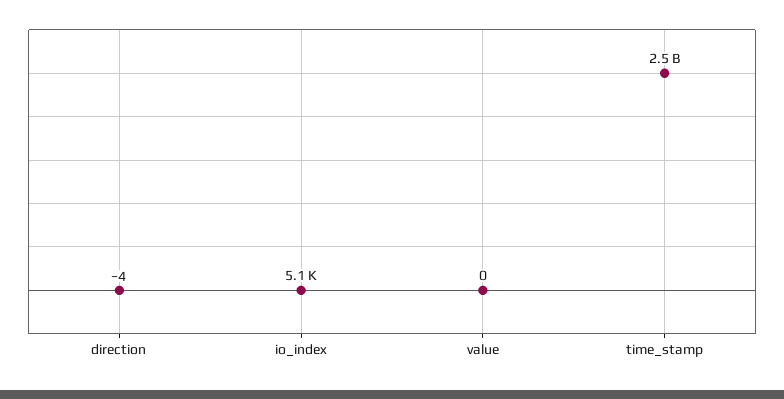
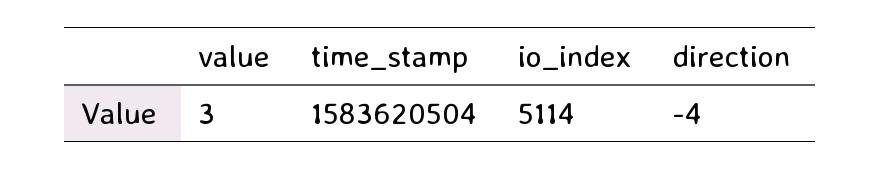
value: 0 -> 3
time_stamp: 2500000000 -> 1583620504

